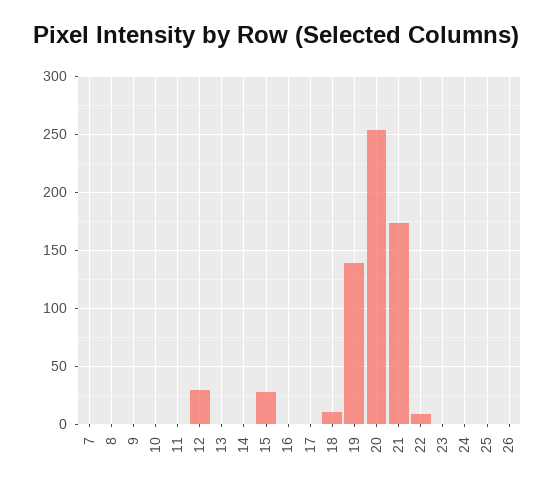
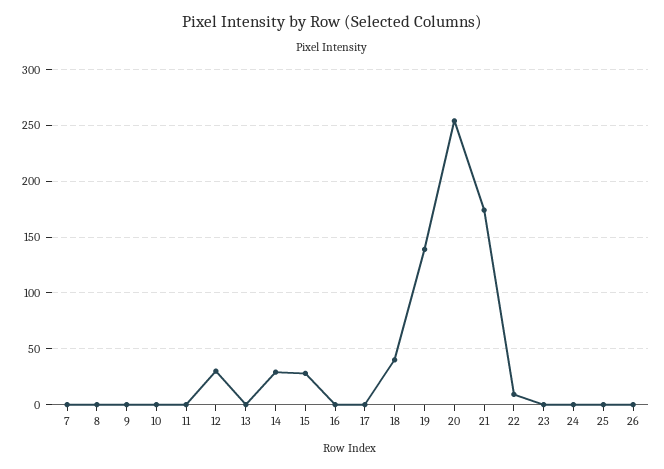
14: 0 -> 30
18: 10 -> 40

